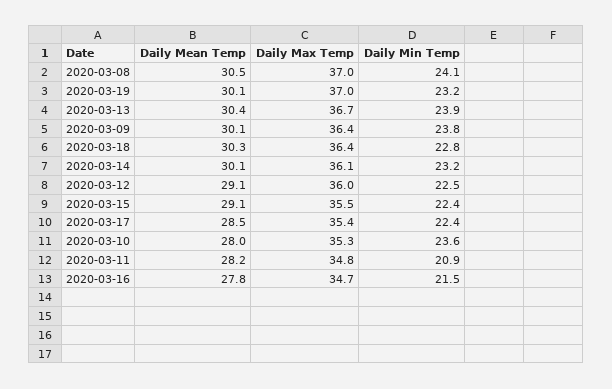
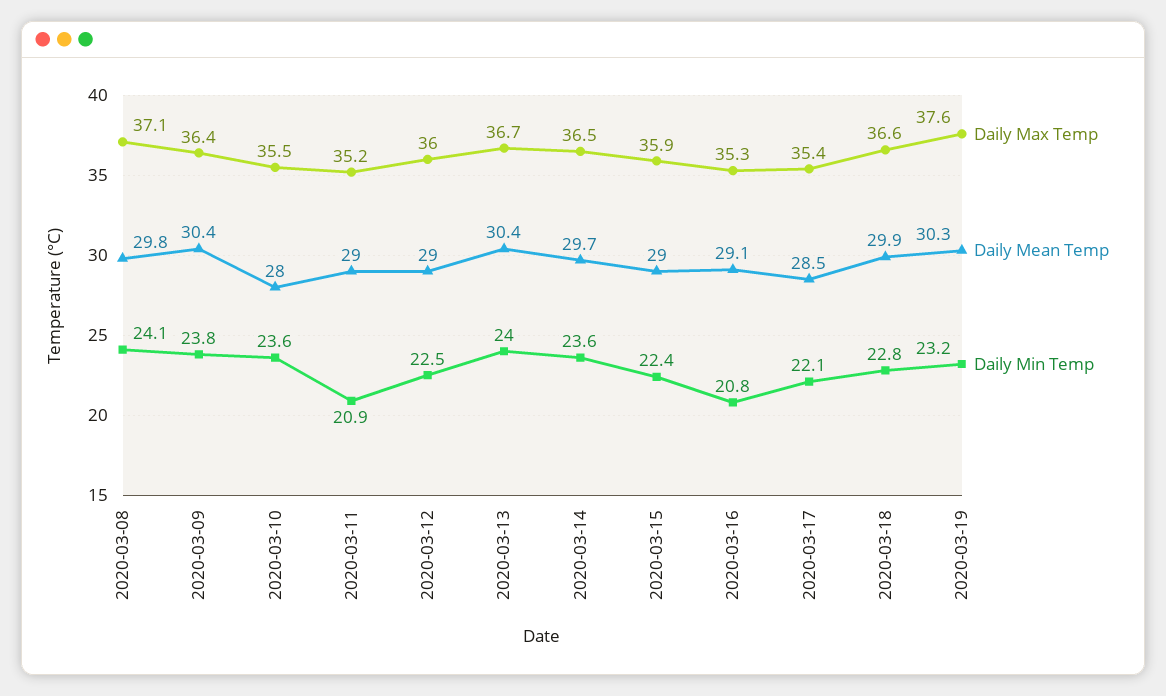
Daily Mean Temp, 2020-03-08: 30.5 -> 29.8
Daily Max Temp, 2020-03-08: 37 -> 37.1
Daily Mean Temp, 2020-03-19: 30.1 -> 30.3
Daily Max Temp, 2020-03-19: 37 -> 37.6
Daily Min Temp, 2020-03-13: 23.9 -> 24
Daily Mean Temp, 2020-03-09: 30.1 -> 30.4
Daily Mean Temp, 2020-03-18: 30.3 -> 29.9
Daily Max Temp, 2020-03-18: 36.4 -> 36.6
Daily Mean Temp, 2020-03-14: 30.1 -> 29.7
Daily Max Temp, 2020-03-14: 36.1 -> 36.5
Daily Min Temp, 2020-03-14: 23.2 -> 23.6
Daily Mean Temp, 2020-03-12: 29.1 -> 29
Daily Mean Temp, 2020-03-15: 29.1 -> 29
Daily Max Temp, 2020-03-15: 35.5 -> 35.9
Daily Min Temp, 2020-03-17: 22.4 -> 22.1
Daily Max Temp, 2020-03-10: 35.3 -> 35.5
Daily Mean Temp, 2020-03-11: 28.2 -> 29
Daily Max Temp, 2020-03-11: 34.8 -> 35.2
Daily Mean Temp, 2020-03-16: 27.8 -> 29.1
Daily Max Temp, 2020-03-16: 34.7 -> 35.3
Daily Min Temp, 2020-03-16: 21.5 -> 20.8

